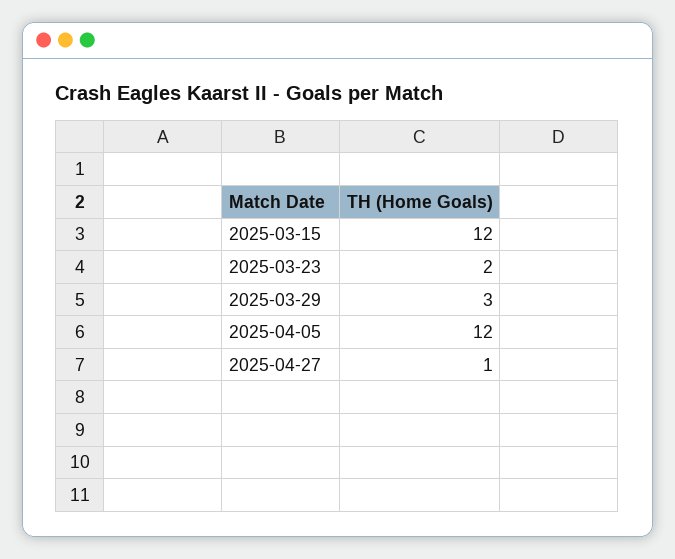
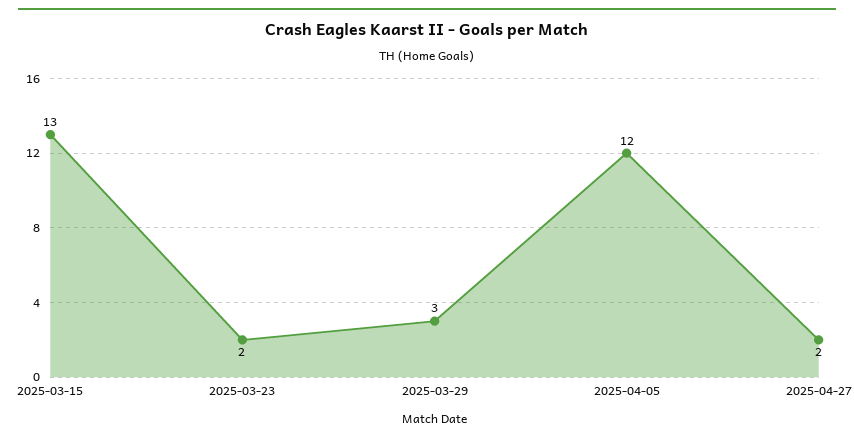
2025-03-15: 12 -> 13
2025-04-27: 1 -> 2

